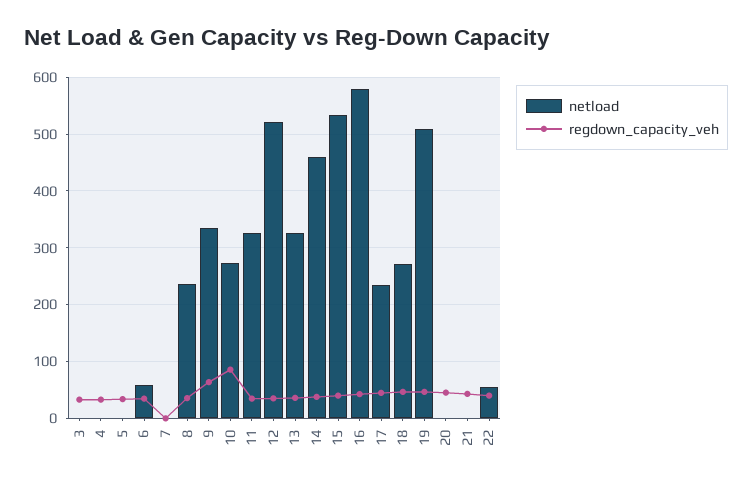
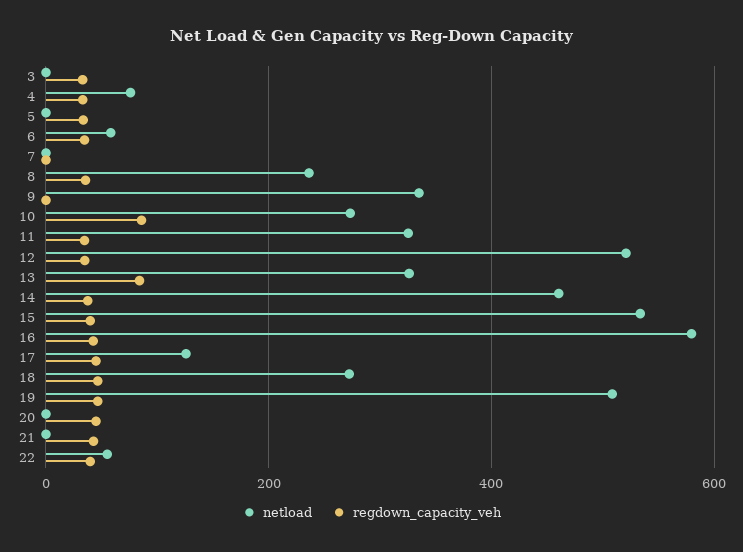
netload, 4: 0 -> 80
regdown_capacity_veh, 9: 60 -> 0
regdown_capacity_veh, 13: 40 -> 80
netload, 17: 240 -> 120

